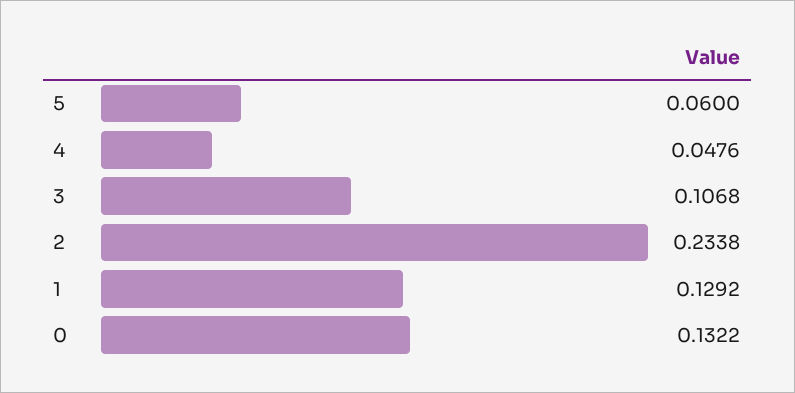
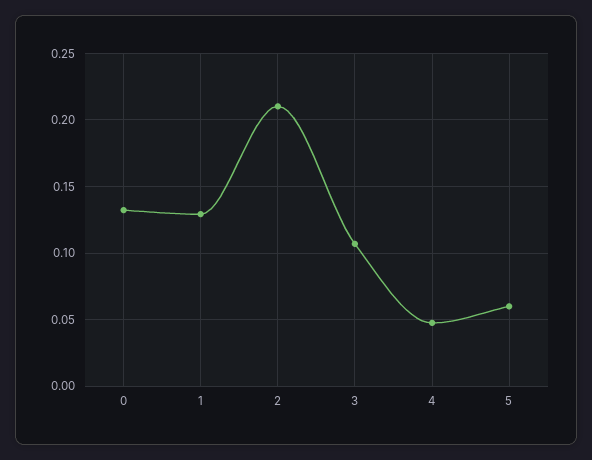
2: 0.2338 -> 0.21

